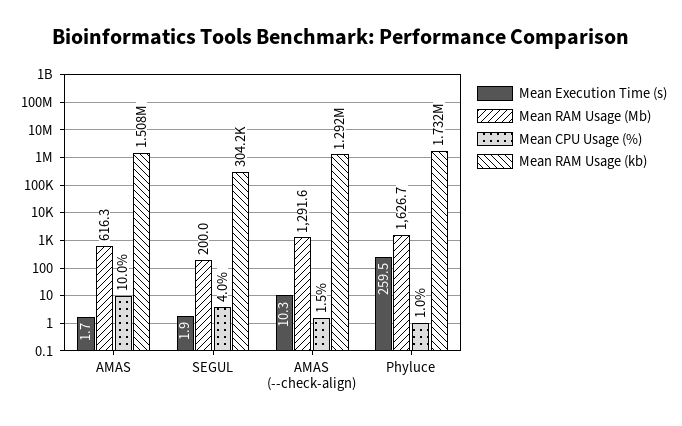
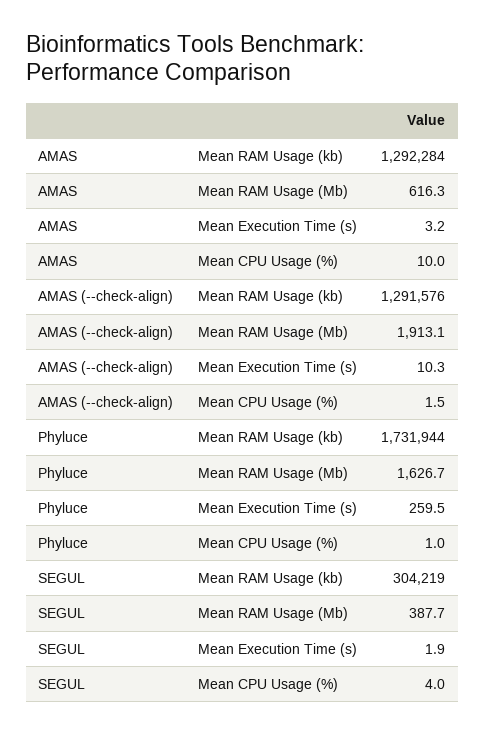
Mean Execution Time (s), AMAS: 1.7 -> 3.2
Mean RAM Usage (kb), AMAS: 1508000 -> 1292284
Mean RAM Usage (Mb), SEGUL: 200 -> 387.7
Mean RAM Usage (Mb), AMAS (--check-align): 1291.6 -> 1913.1

